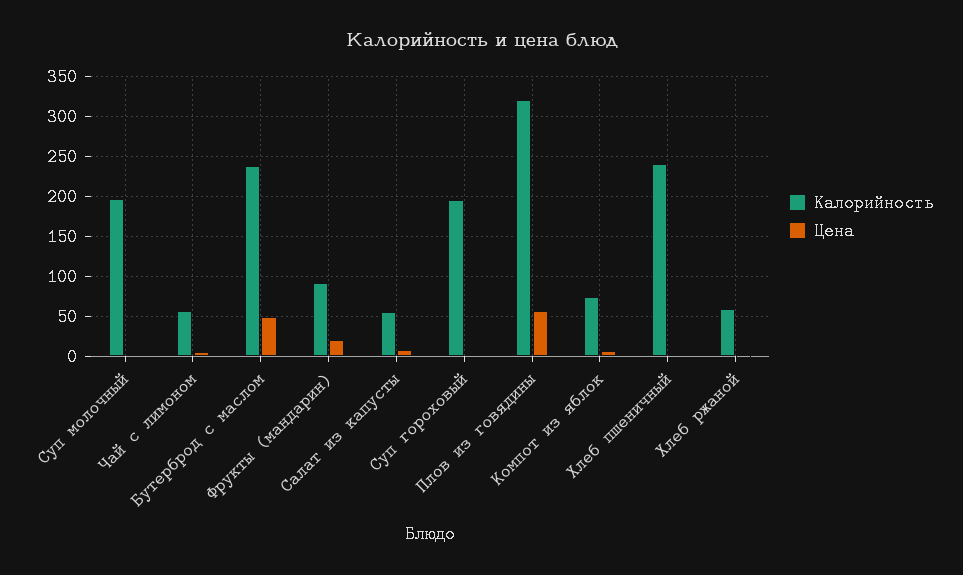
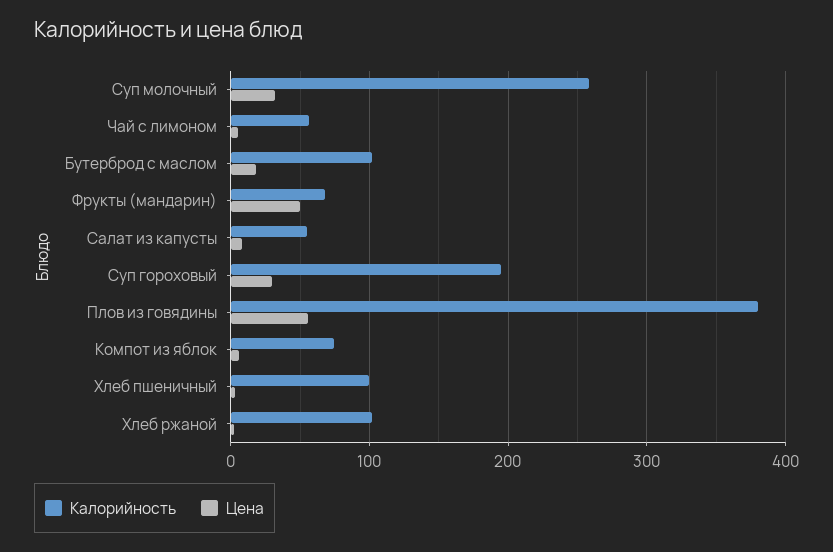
Калорийность, Суп молочный: 200 -> 260
Цена, Суп молочный: 0 -> 30
Калорийность, Бутерброд с маслом: 240 -> 100
Цена, Бутерброд с маслом: 50 -> 20
Калорийность, Фрукты (мандарин): 90 -> 70
Цена, Фрукты (мандарин): 20 -> 50
Цена, Суп гороховый: 0 -> 30
Калорийность, Плов из говядины: 320 -> 380
Калорийность, Хлеб пшеничный: 240 -> 100
Калорийность, Хлеб ржаной: 60 -> 100

